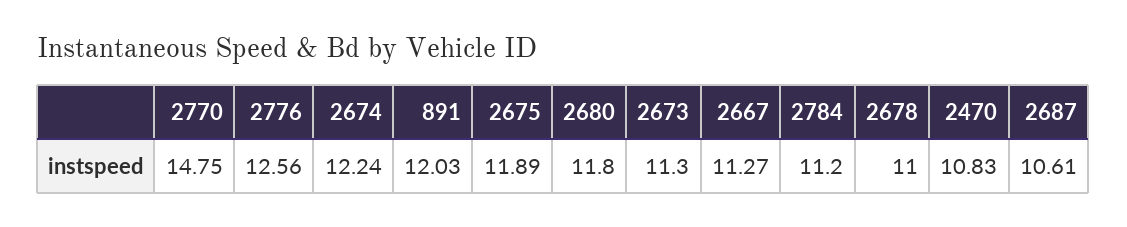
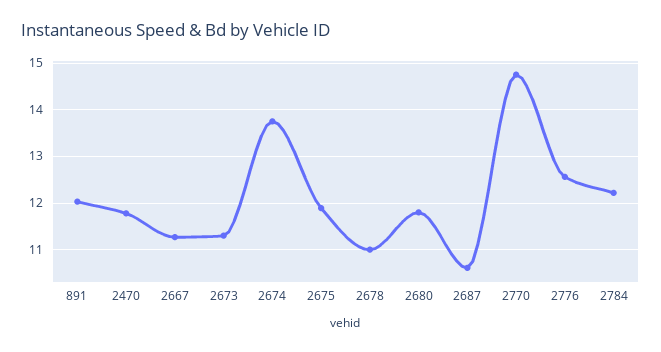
2674: 12.24 -> 13.8
2784: 11.2 -> 12.2
2470: 10.83 -> 11.8

